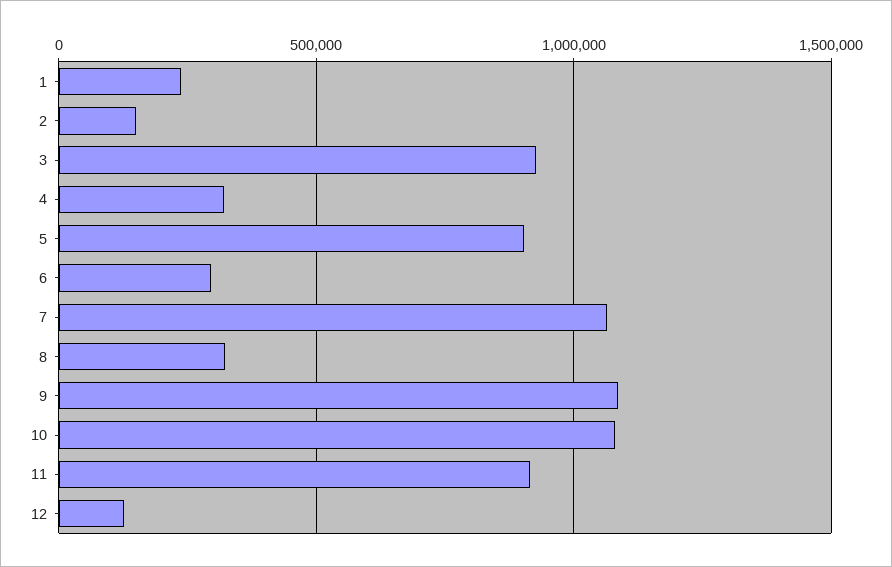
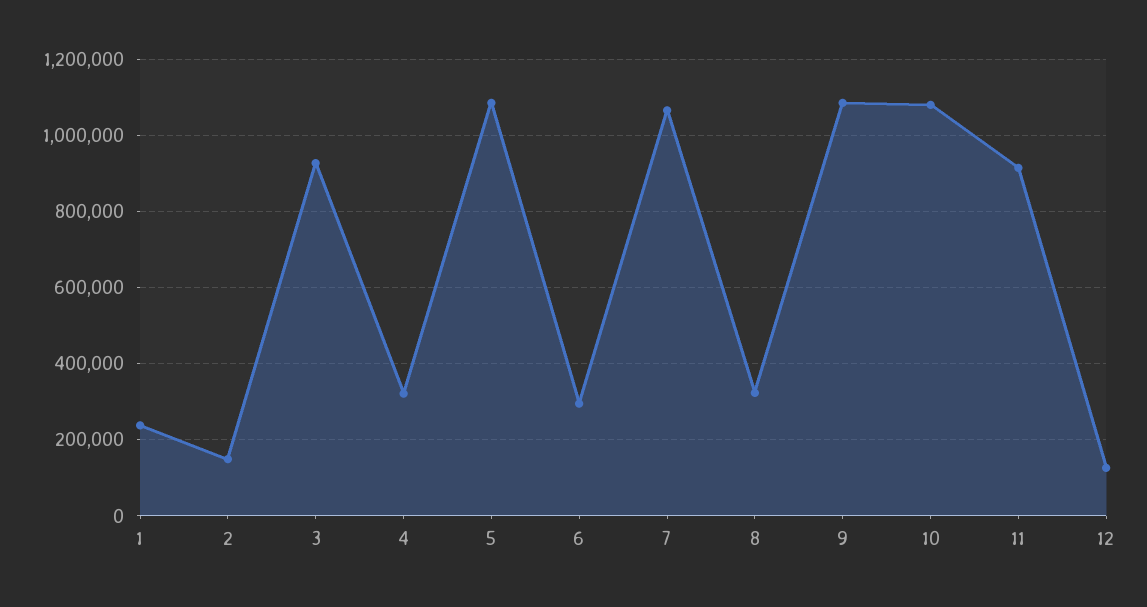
5: 900000 -> 1080000

